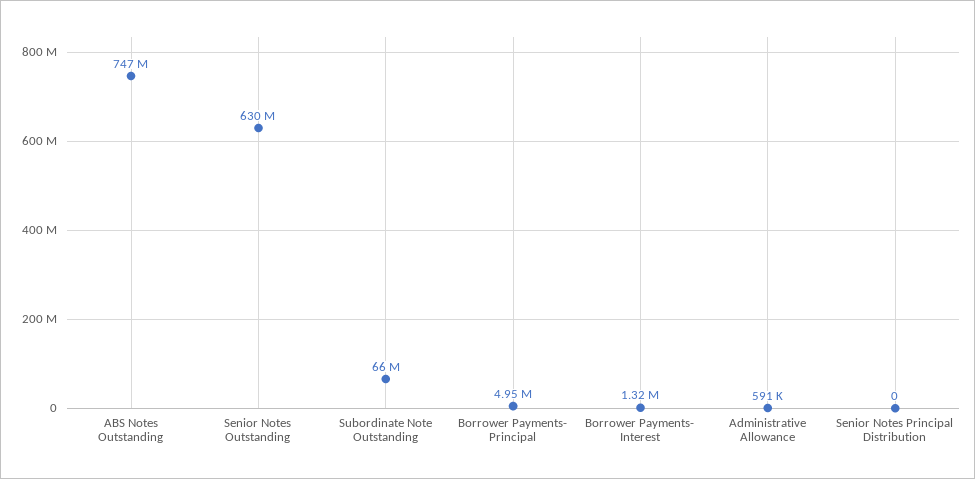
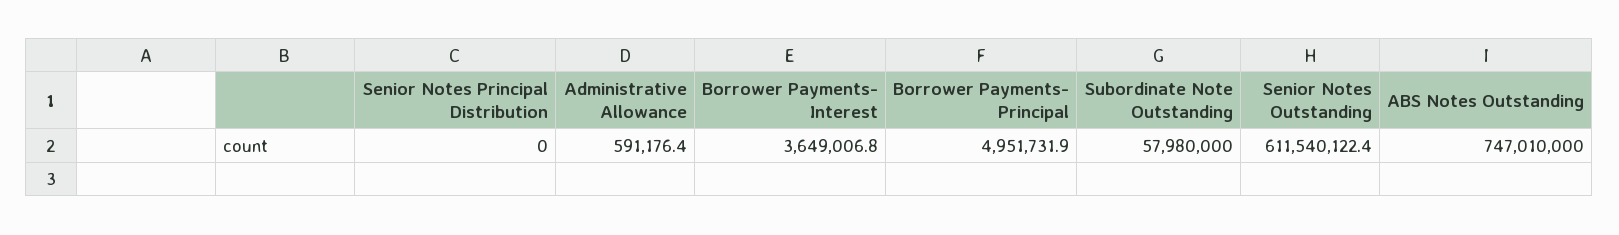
Senior Notes Outstanding: 630000000 -> 611540122.4
Subordinate Note Outstanding: 66000000 -> 57980000
Borrower Payments- Interest: 1320000 -> 3649006.8

